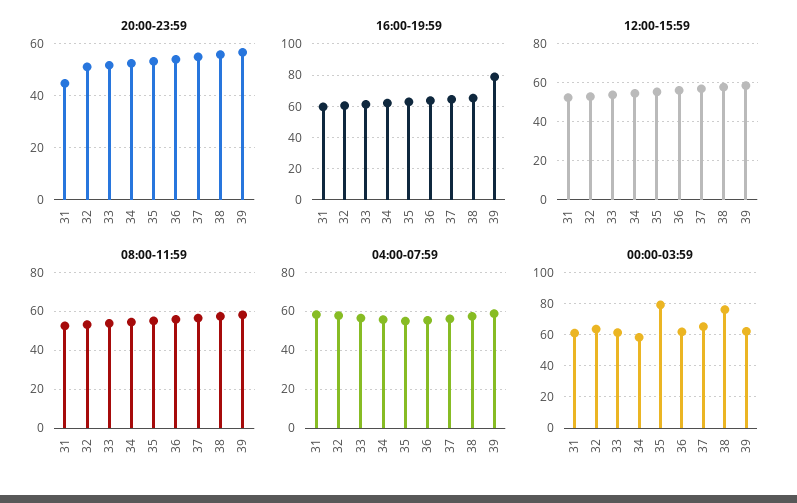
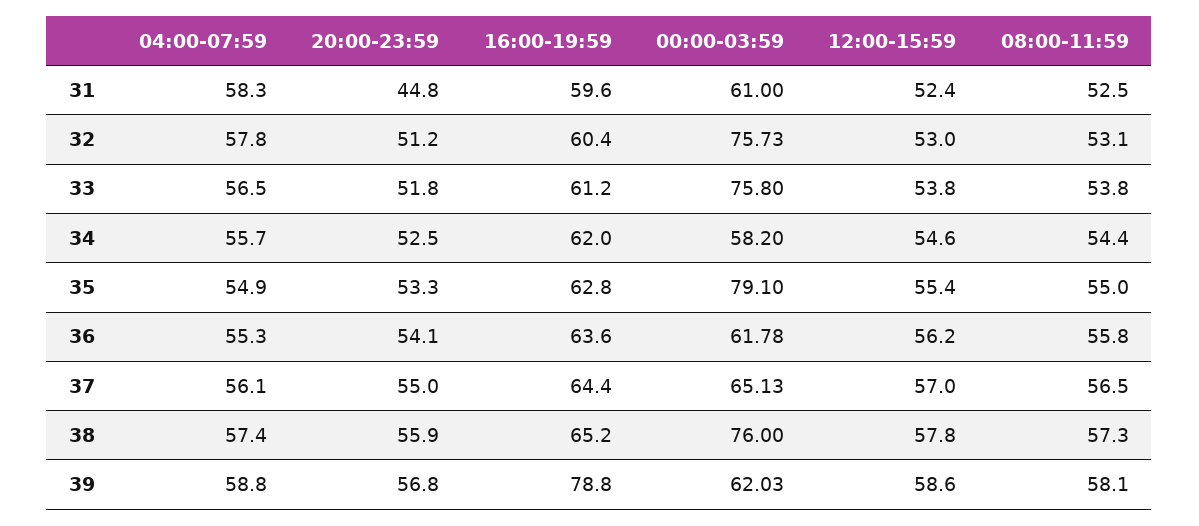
00:00-03:59, 32: 65 -> 75.73
00:00-03:59, 33: 60 -> 75.8

